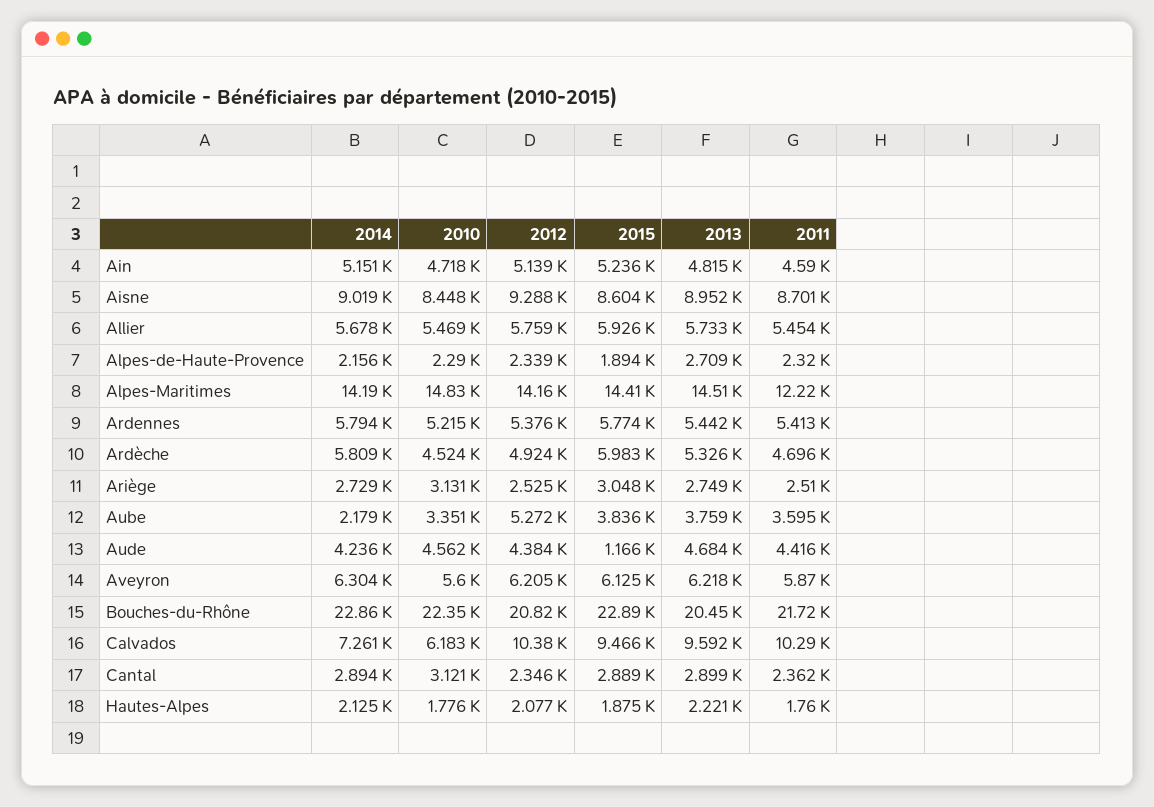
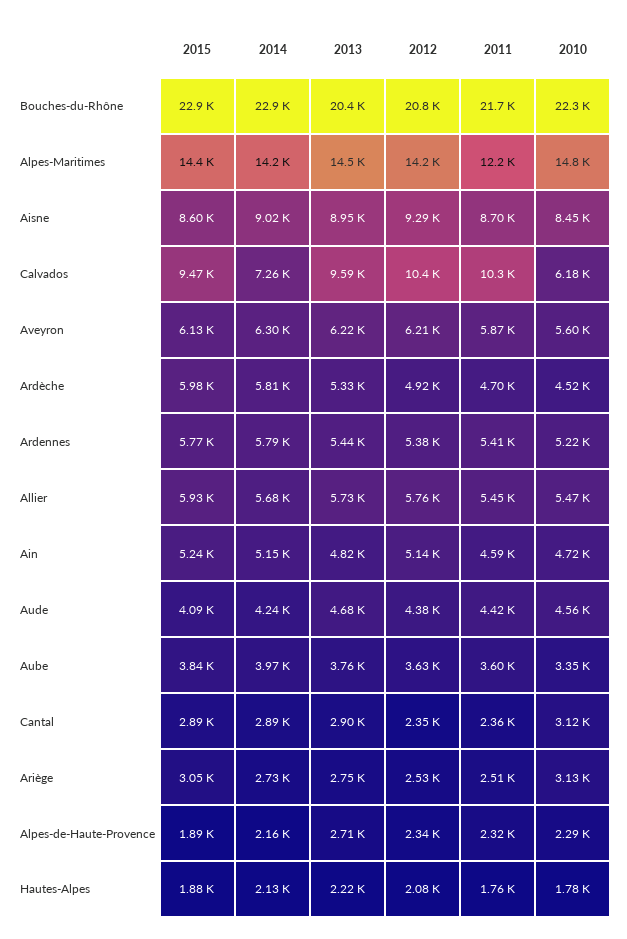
2014, Aube: 2179 -> 3970
2012, Aube: 5272 -> 3630
2015, Aude: 1166 -> 4090

